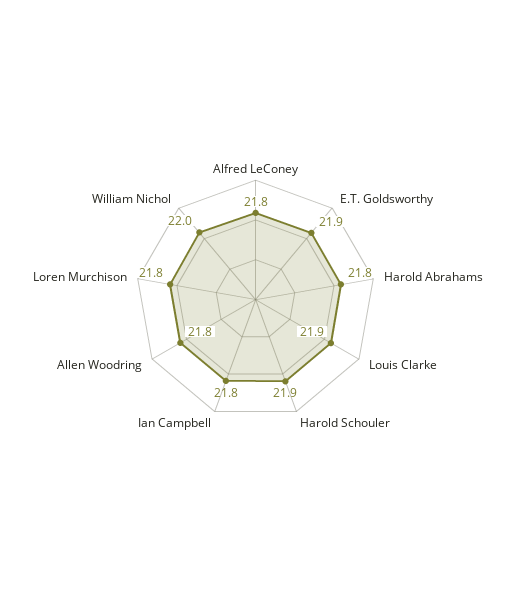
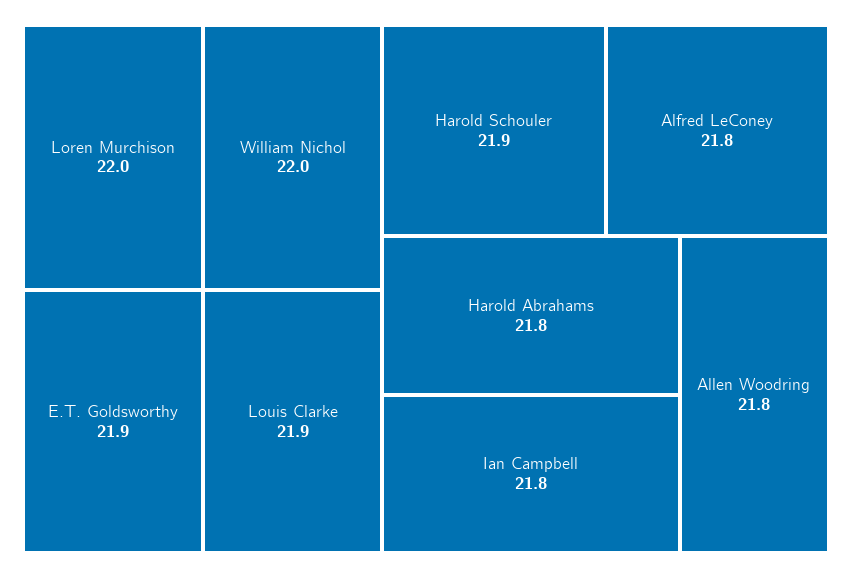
Loren Murchison: 21.8 -> 22

